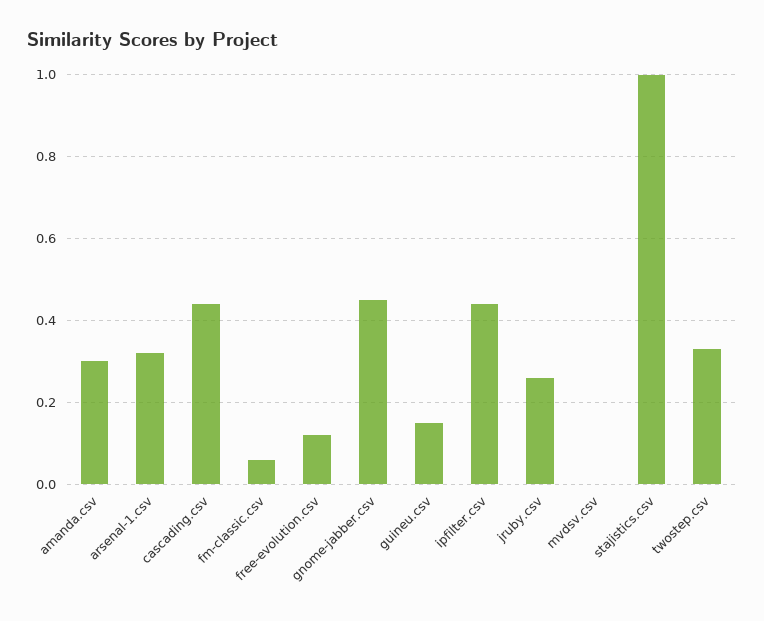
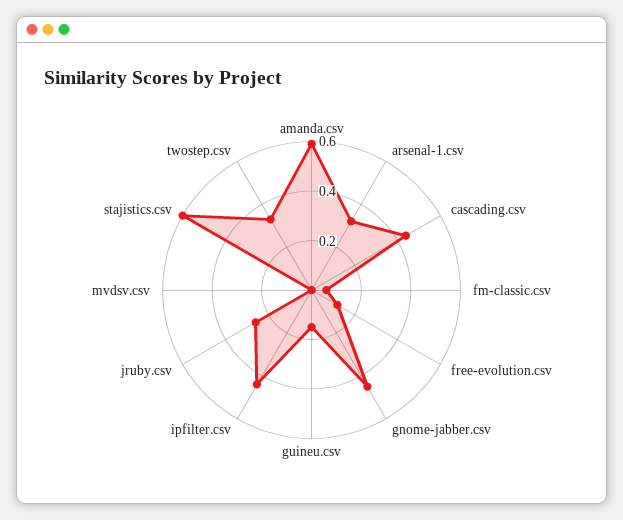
amanda.csv: 0.3 -> 0.6
stajistics.csv: 1 -> 0.6

